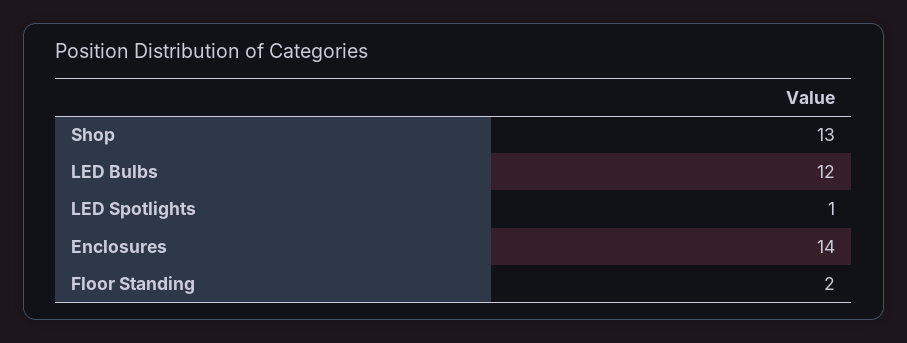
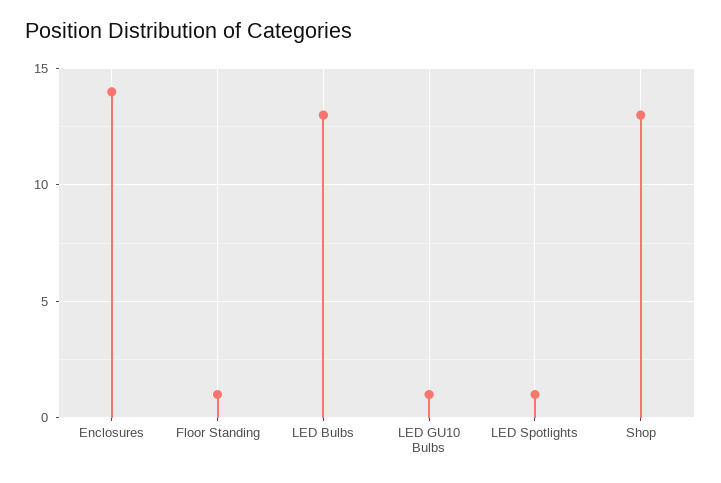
LED Bulbs: 12 -> 13
Floor Standing: 2 -> 1
LED GU10 Bulbs: none -> 1

